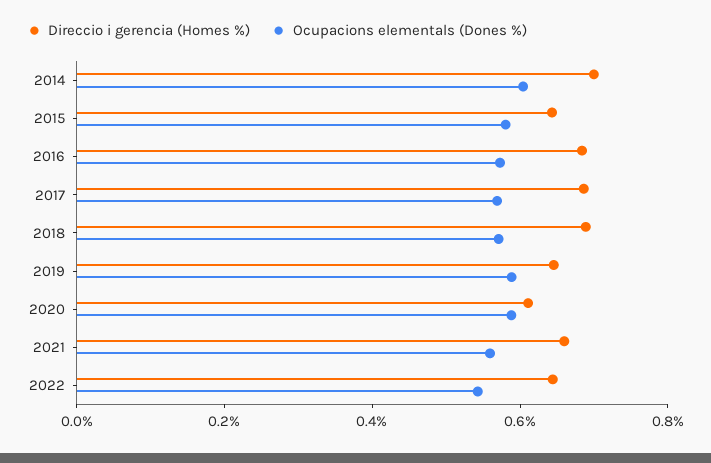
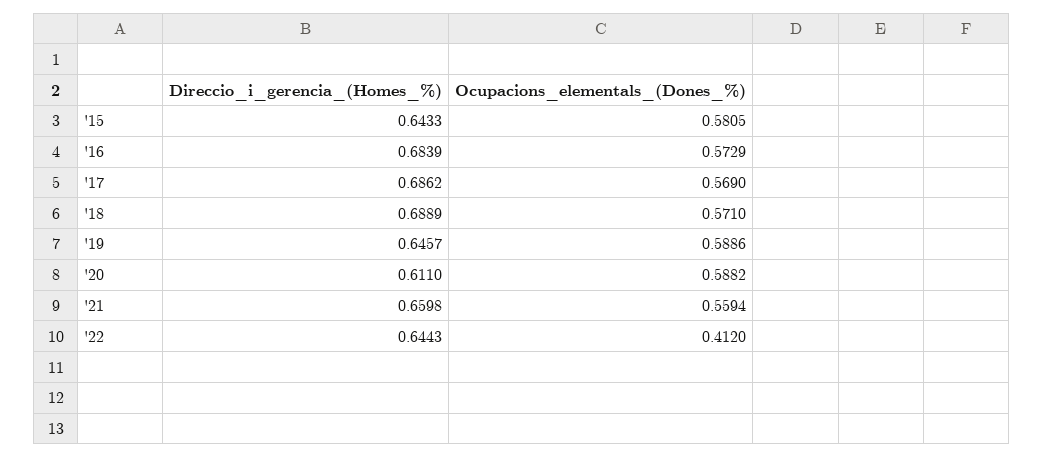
Direccio i gerencia (Homes %), 2014: 0.7 -> none
Ocupacions elementals (Dones %), 2014: 0.6 -> none
Ocupacions elementals (Dones %), 2022: 0.55 -> 0.412

